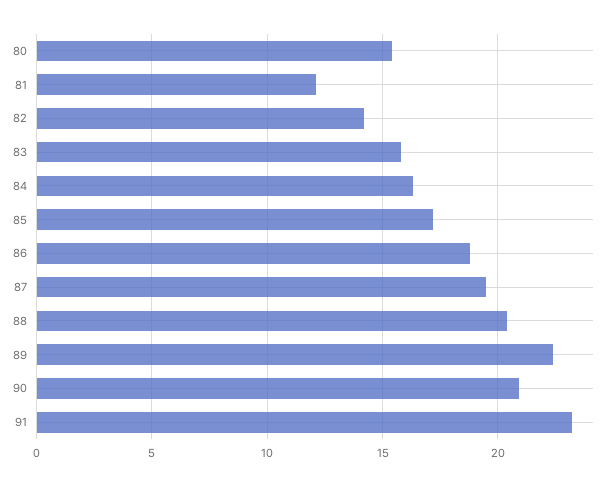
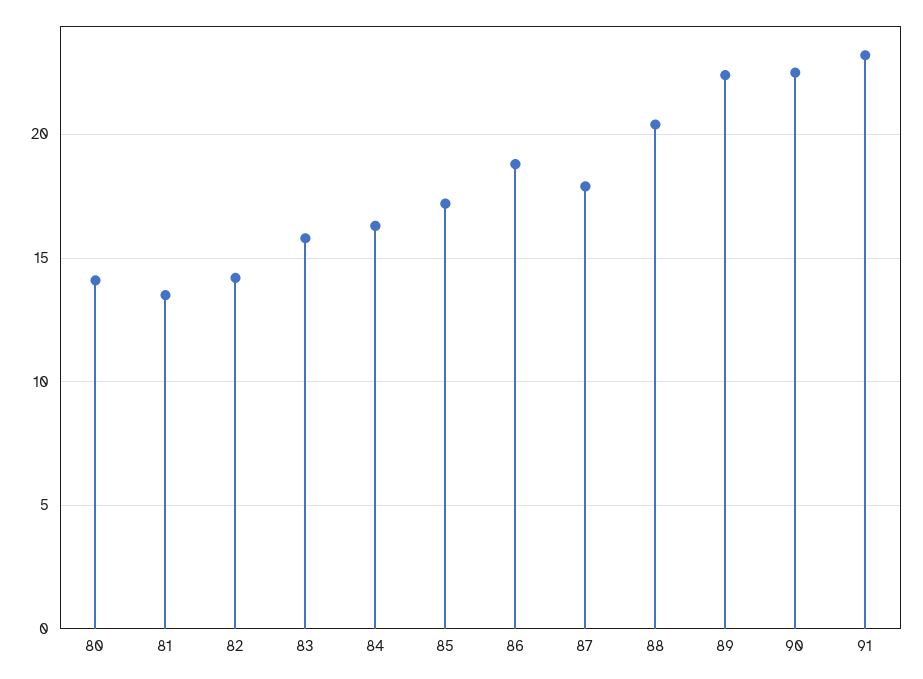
80: 15.5 -> 14
81: 12 -> 13.5
87: 19.5 -> 18
90: 21 -> 22.5

